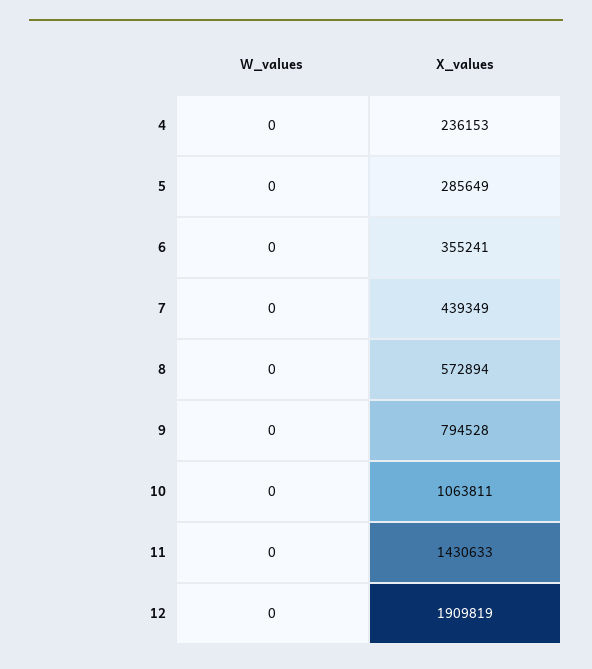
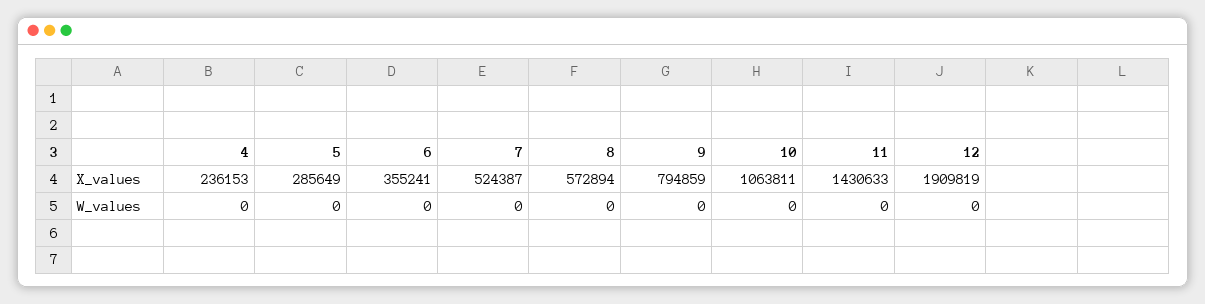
X_values, 7: 439349 -> 524387
X_values, 9: 794528 -> 794859

